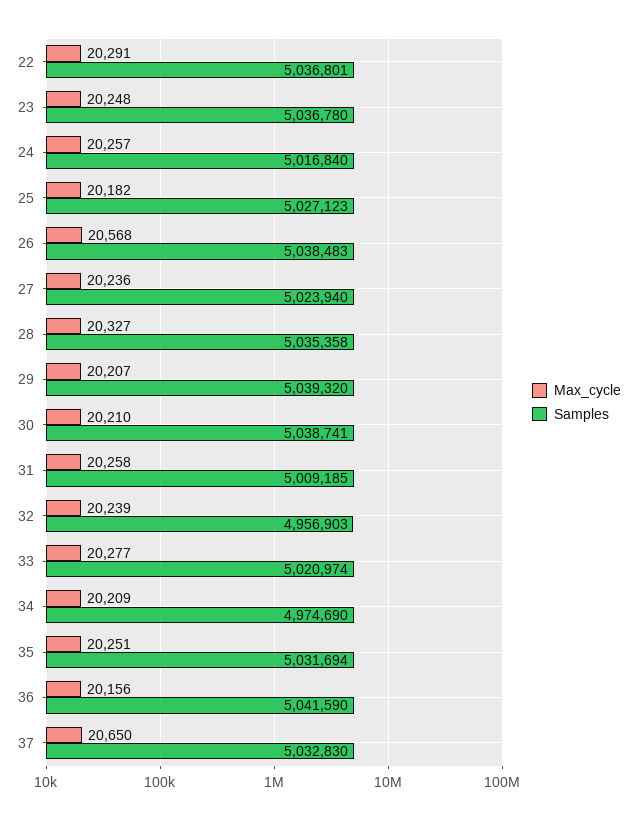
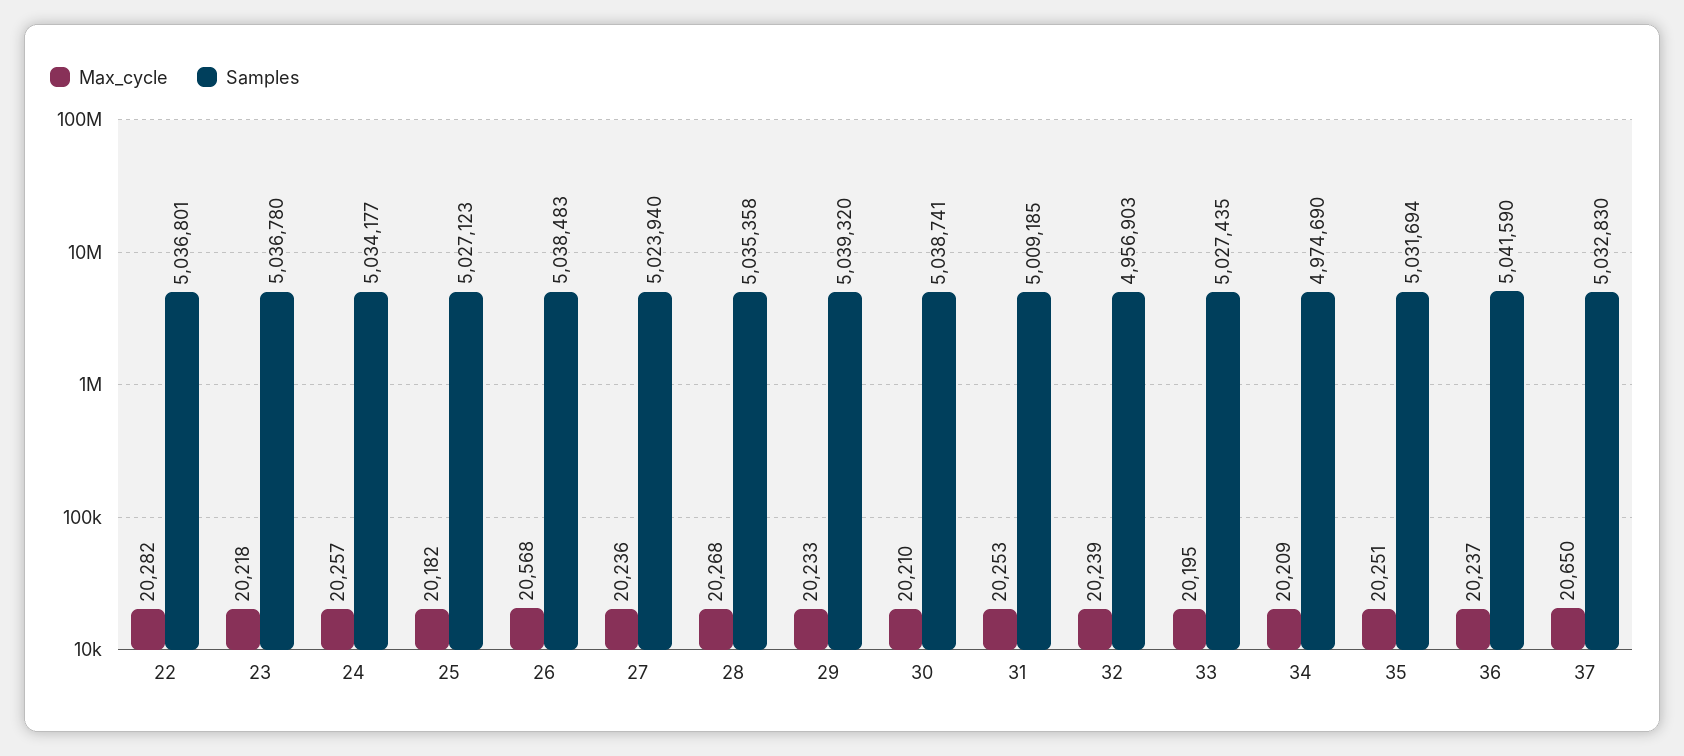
Max_cycle, 22: 20291 -> 20282
Max_cycle, 23: 20248 -> 20218
Samples, 24: 5016840 -> 5034177
Max_cycle, 28: 20327 -> 20268
Max_cycle, 29: 20207 -> 20233
Max_cycle, 31: 20258 -> 20253
Max_cycle, 33: 20277 -> 20195
Samples, 33: 5020974 -> 5027435
Max_cycle, 36: 20156 -> 20237

